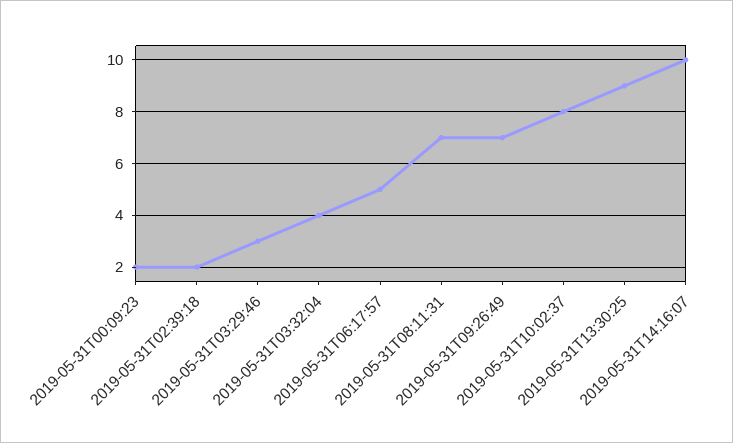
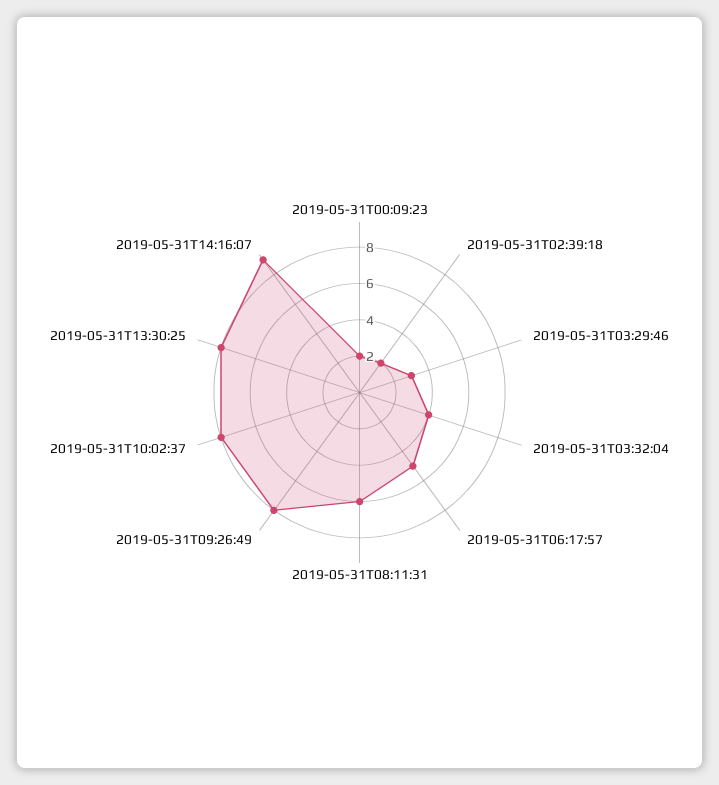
2019-05-31T08:11:31: 7 -> 6
2019-05-31T09:26:49: 7 -> 8
2019-05-31T13:30:25: 9 -> 8
2019-05-31T14:16:07: 10 -> 9

